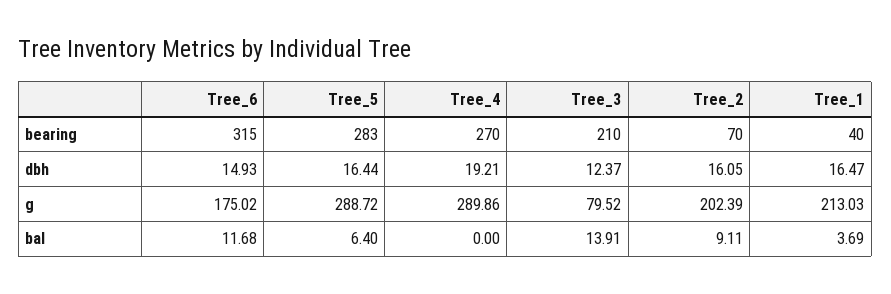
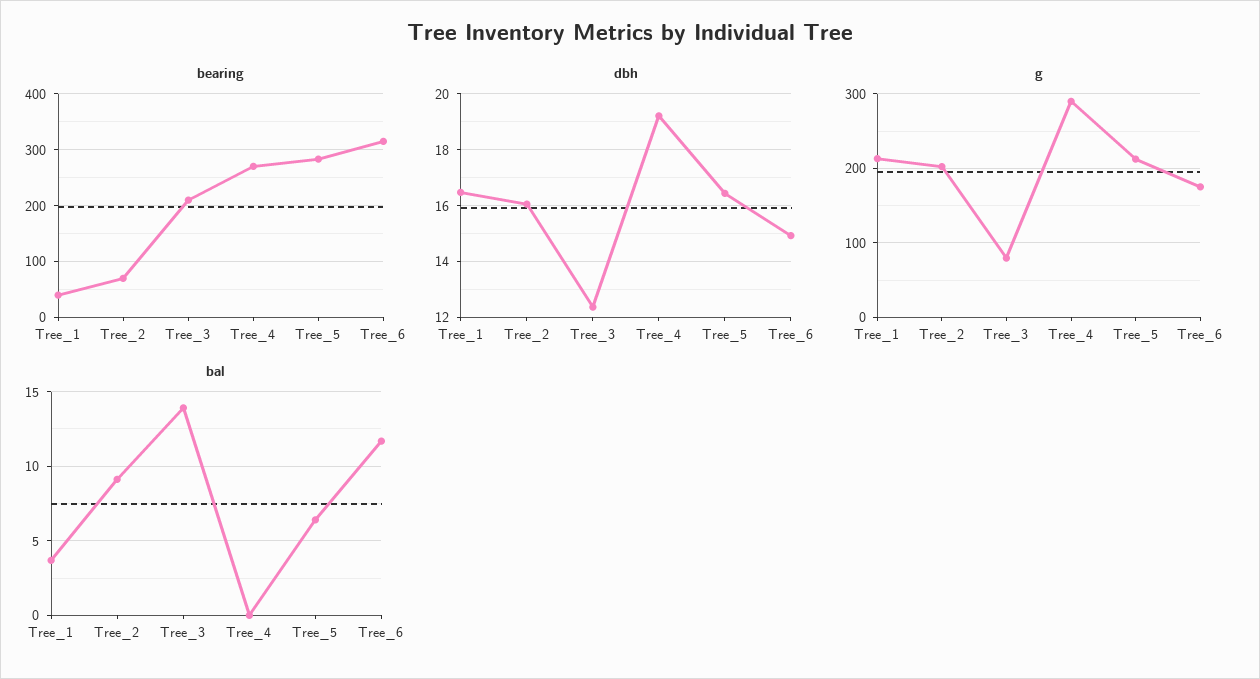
g, Tree_5: 288.72 -> 210

